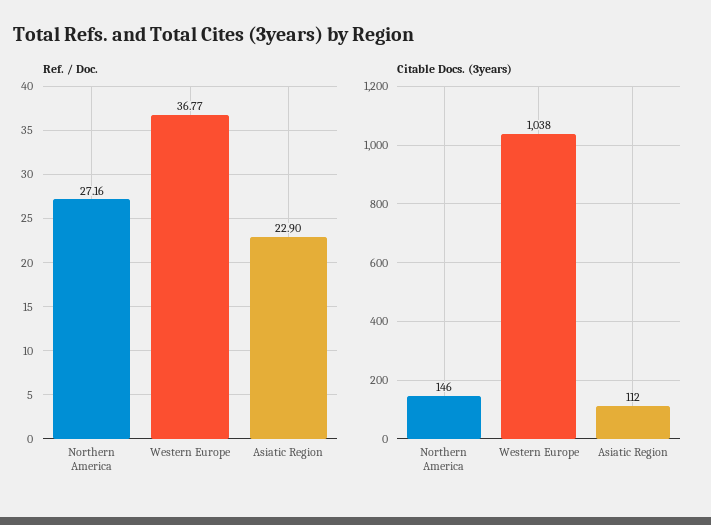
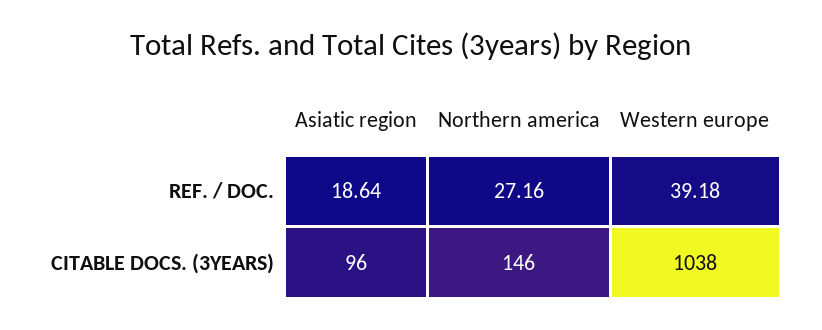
Ref. / Doc., Western Europe: 36.77 -> 39.18
Ref. / Doc., Asiatic Region: 22.9 -> 18.64
Citable Docs. (3years), Asiatic Region: 112 -> 96

